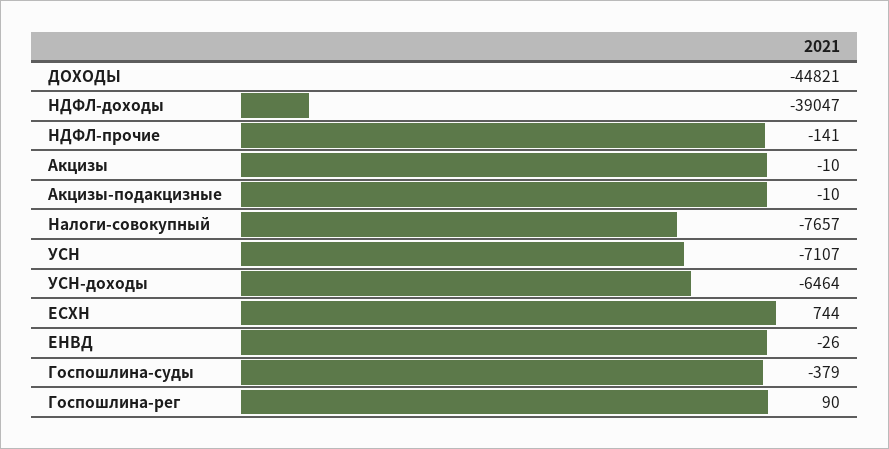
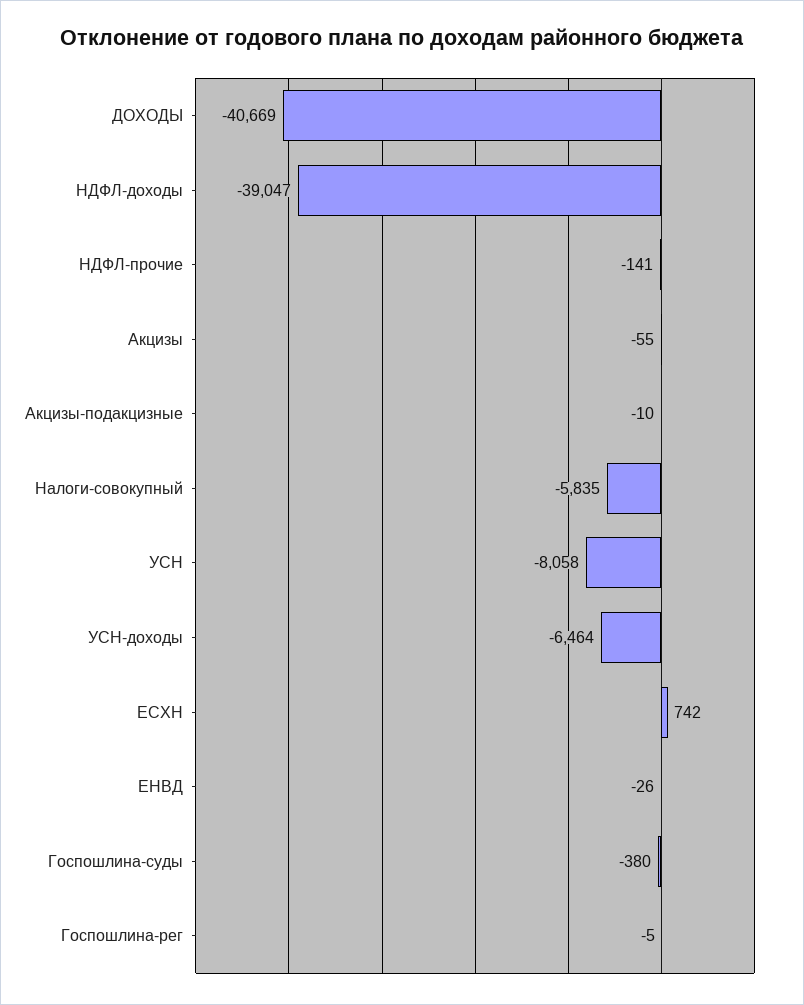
ДОХОДЫ: -44821 -> -40669
Акцизы: -10 -> -55
Налоги-совокупный: -7657 -> -5835
УСН: -7107 -> -8058
ЕСХН: 744 -> 742
Госпошлина-суды: -379 -> -380
Госпошлина-рег: 90 -> -5

